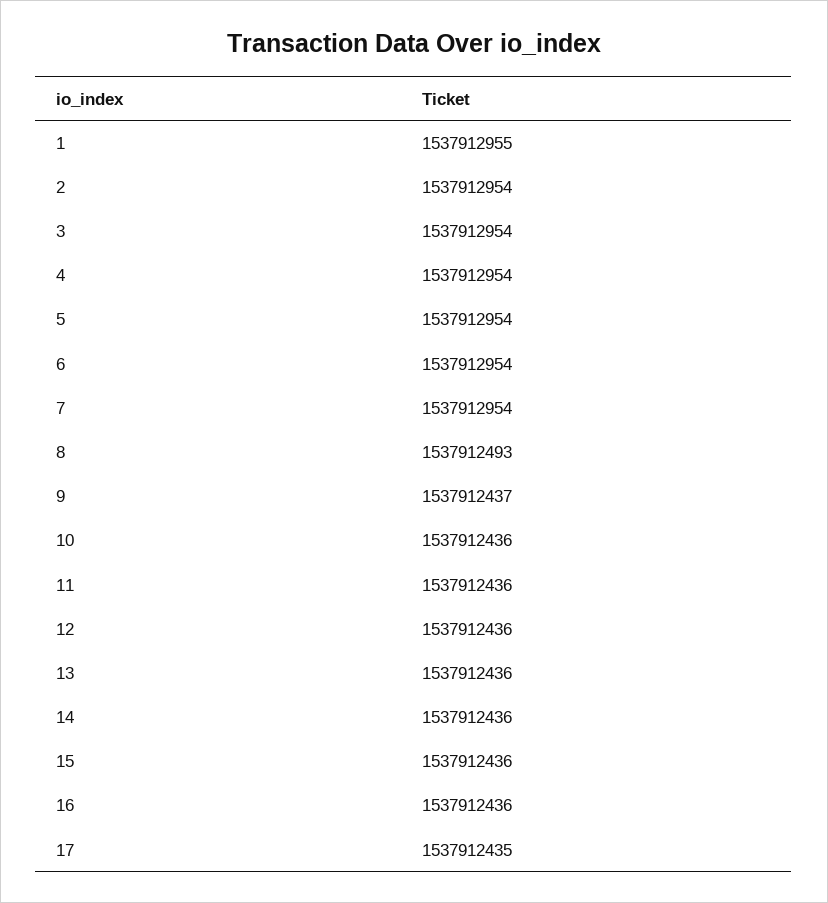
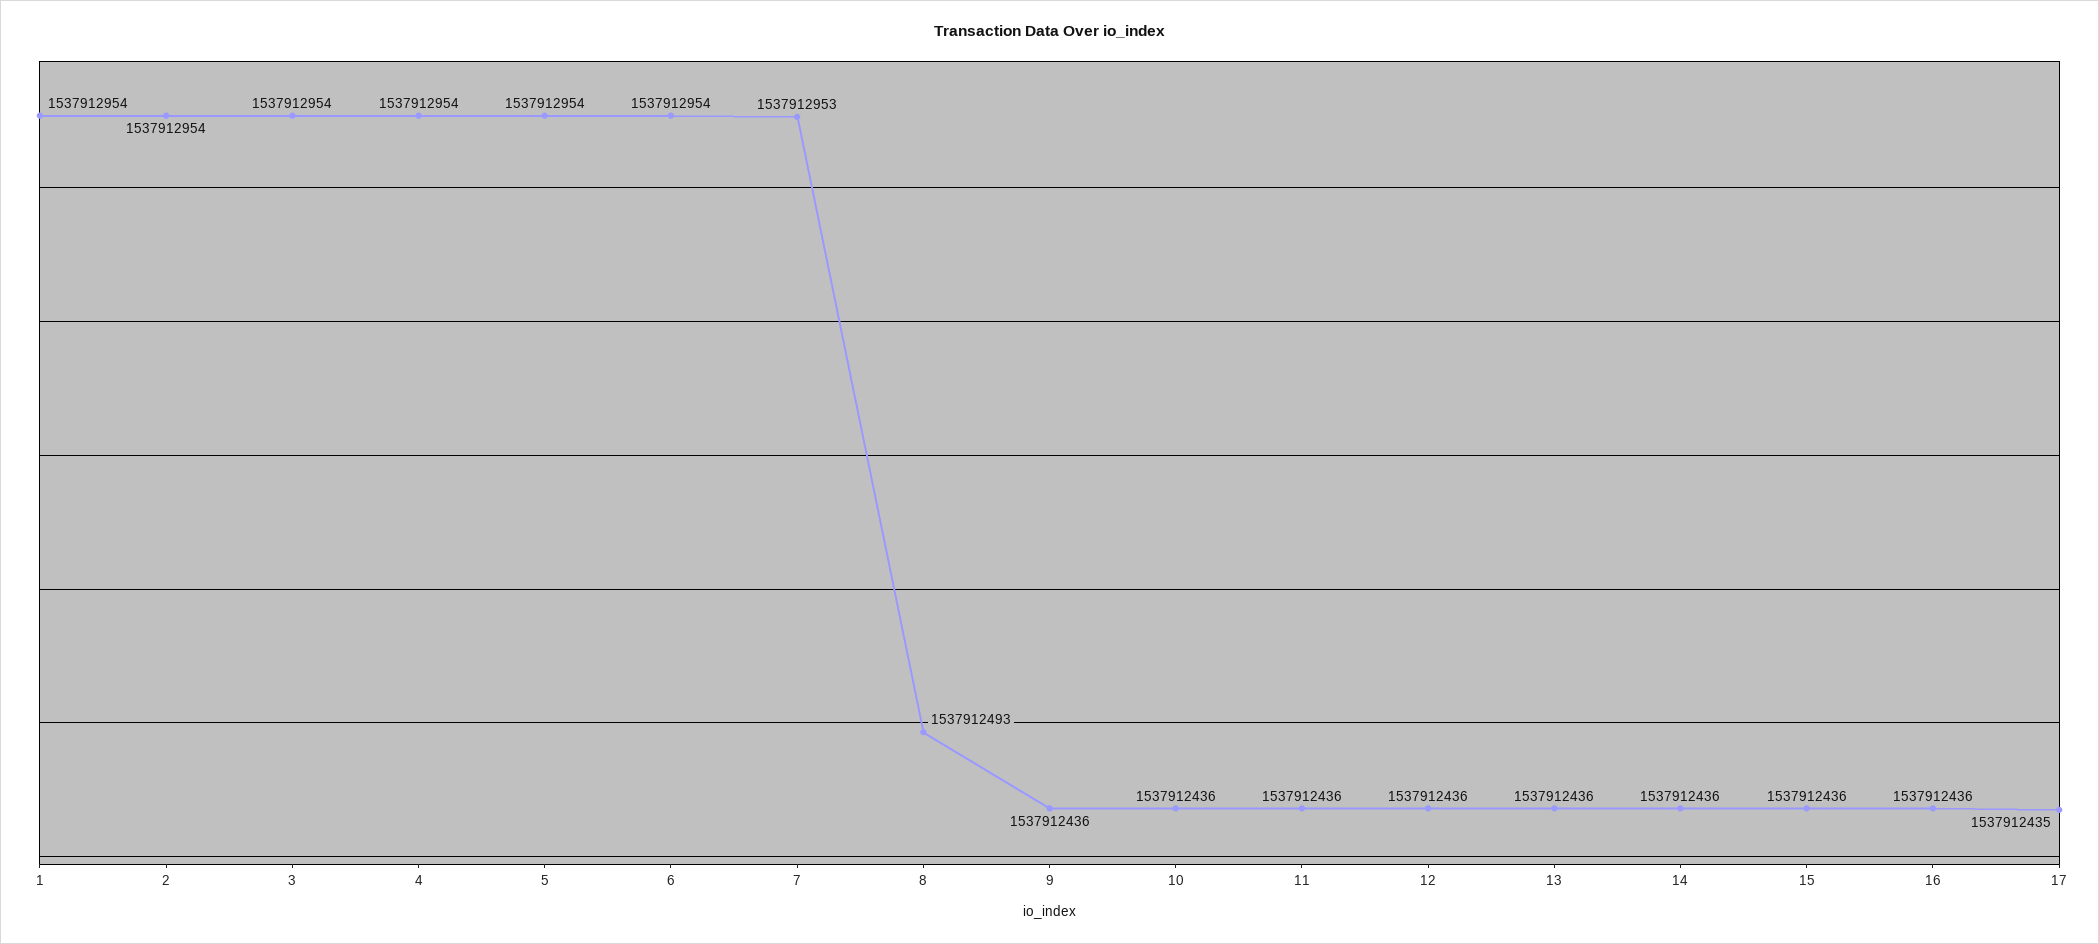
1: 1537912955 -> 1537912954
7: 1537912954 -> 1537912953
9: 1537912437 -> 1537912436

